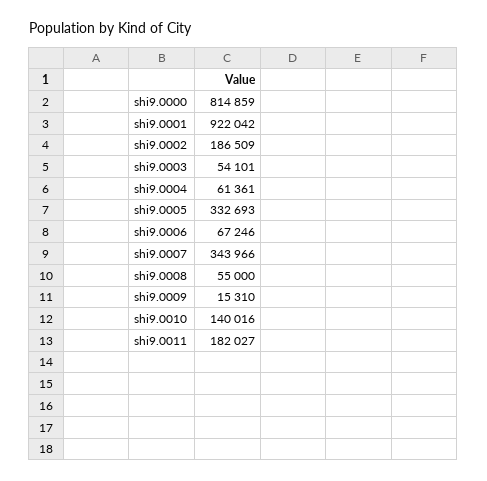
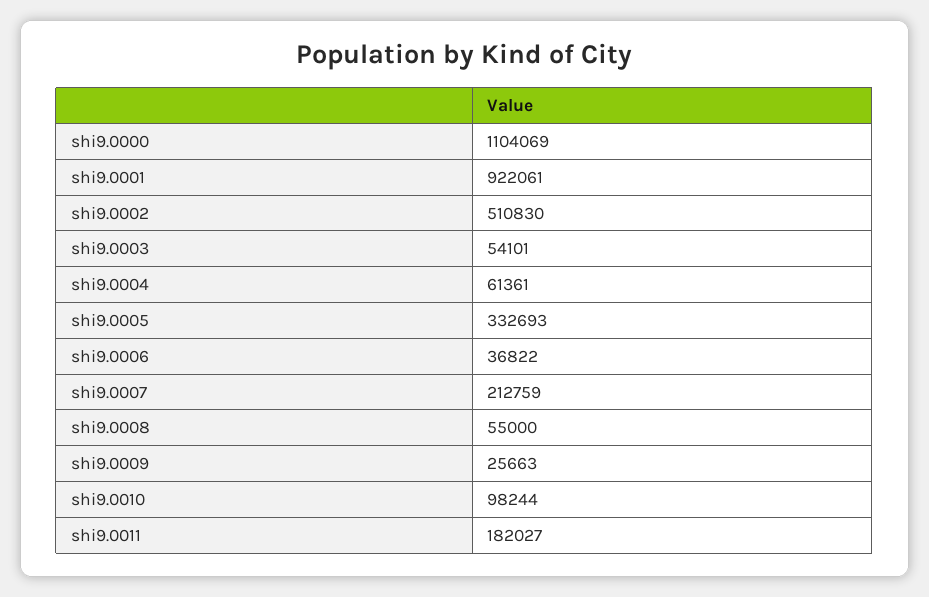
shi9.0000: 814859 -> 1104069
shi9.0001: 922042 -> 922061
shi9.0002: 186509 -> 510830
shi9.0006: 67246 -> 36822
shi9.0007: 343966 -> 212759
shi9.0009: 15310 -> 25663
shi9.0010: 140016 -> 98244

